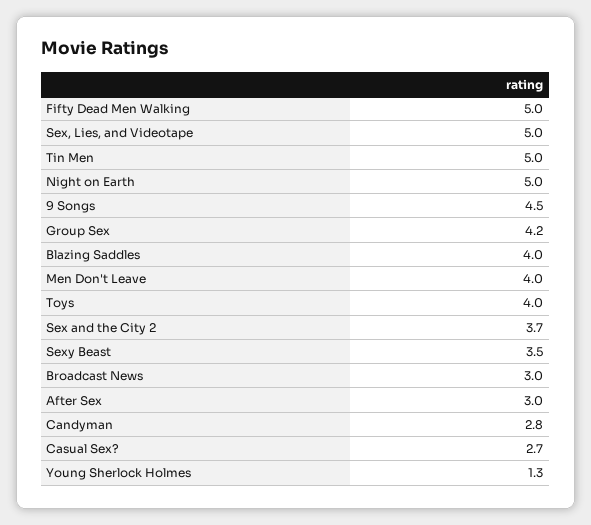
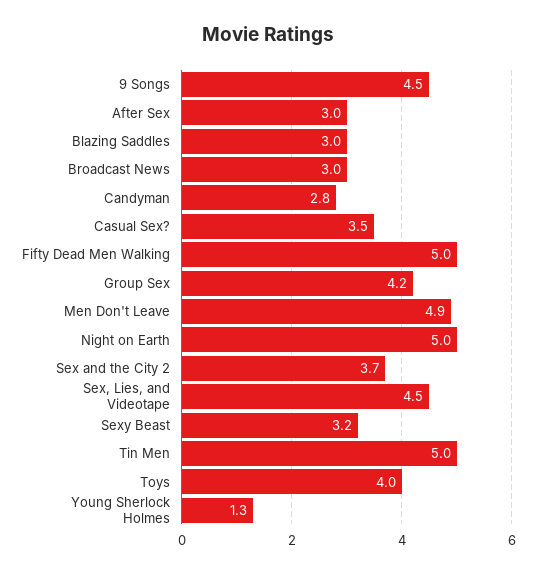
Sex, Lies, and Videotape: 5 -> 4.5
Blazing Saddles: 4 -> 3
Men Don't Leave: 4 -> 4.9
Sexy Beast: 3.5 -> 3.2
Casual Sex?: 2.7 -> 3.5

